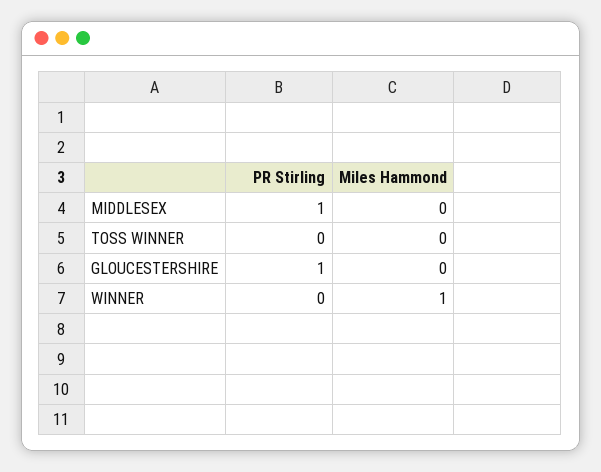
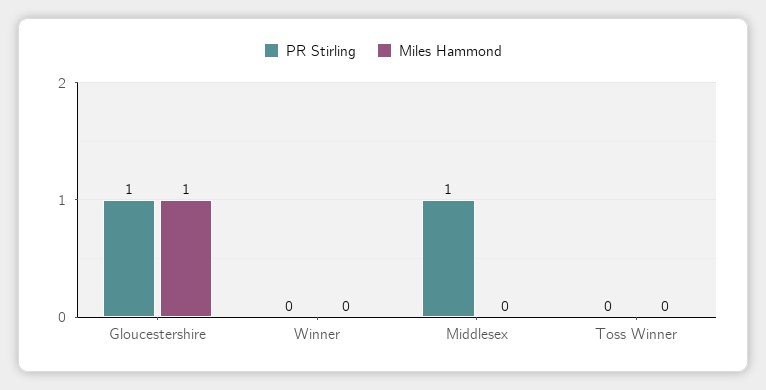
Miles Hammond, GLOUCESTERSHIRE: 0 -> 1
Miles Hammond, WINNER: 1 -> 0

